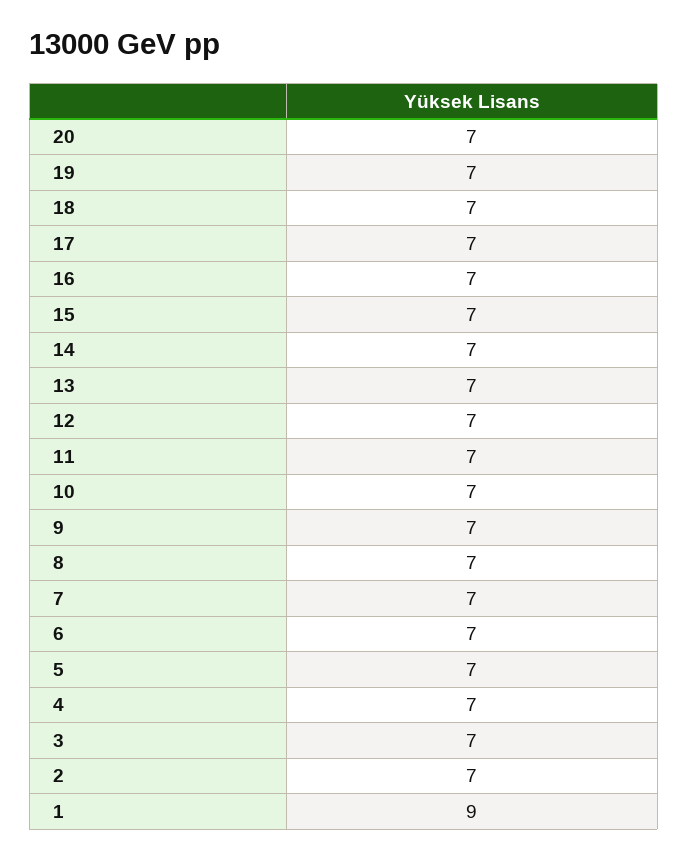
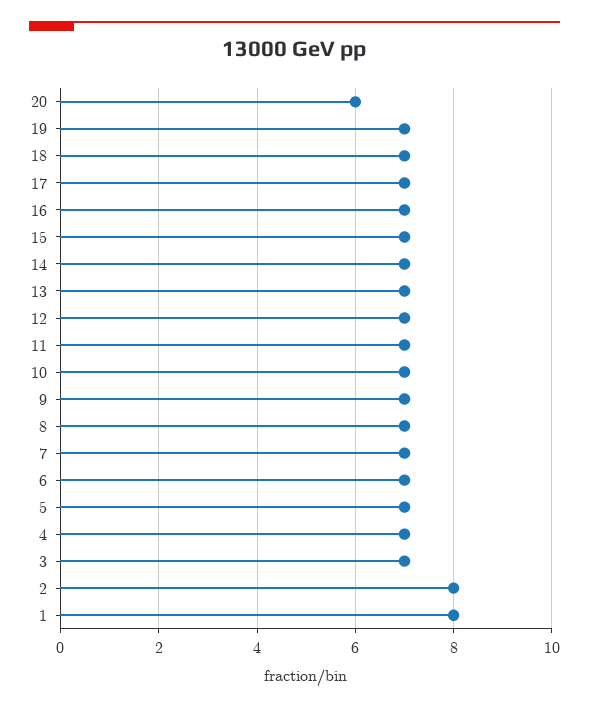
20: 7 -> 6
2: 7 -> 8
1: 9 -> 8

